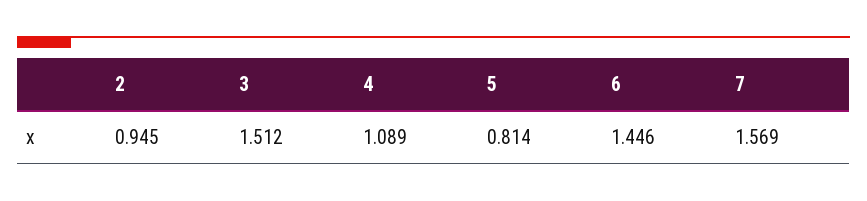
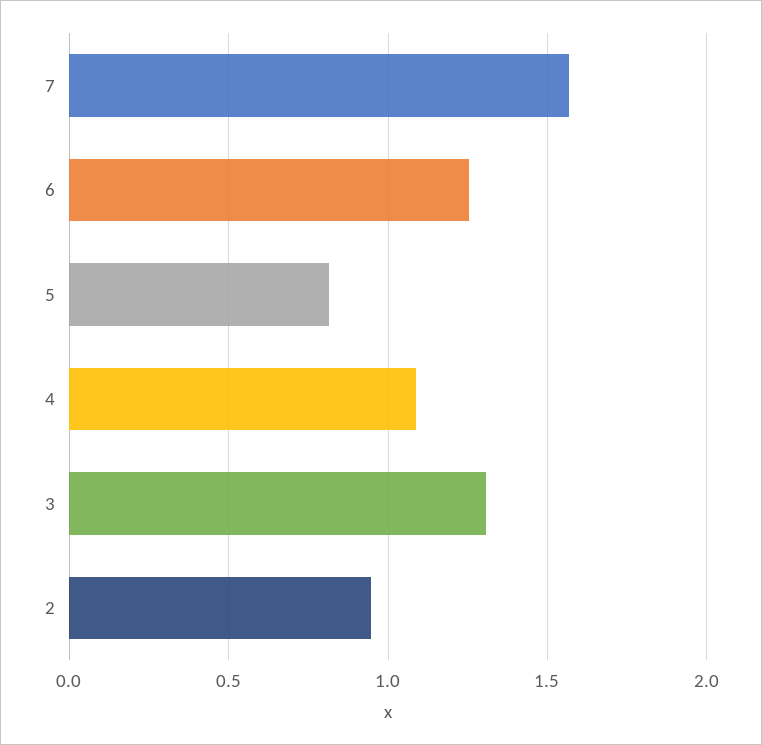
3: 1.512 -> 1.3
6: 1.446 -> 1.25

